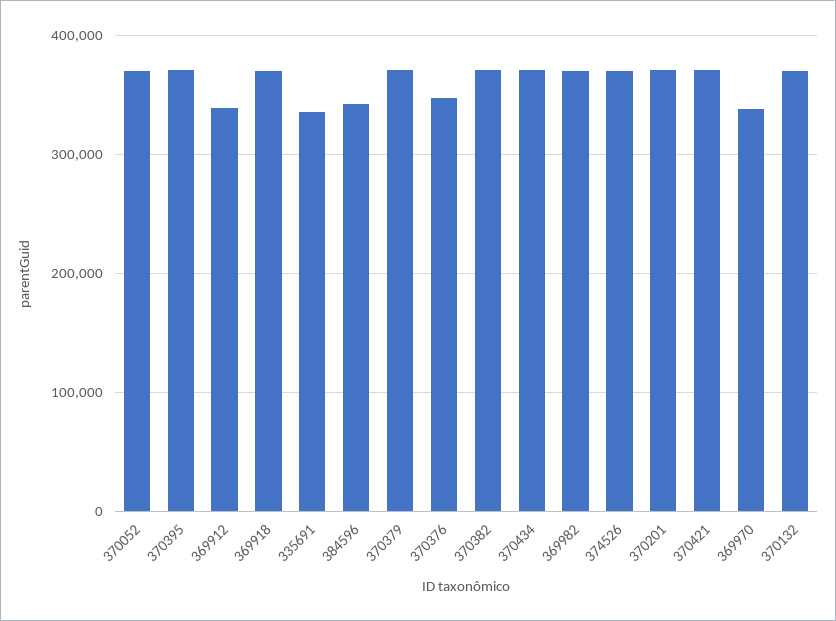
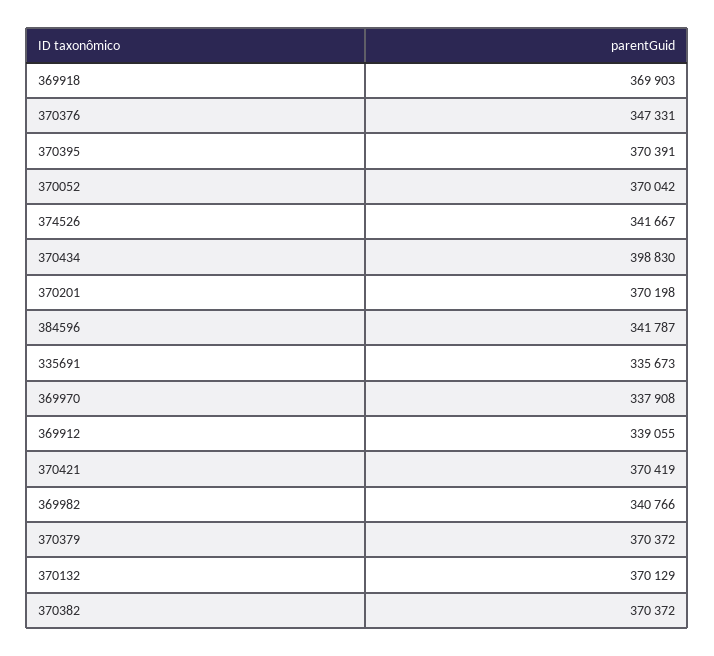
370434: 370000 -> 398830
369982: 370000 -> 340766
374526: 370000 -> 341667

